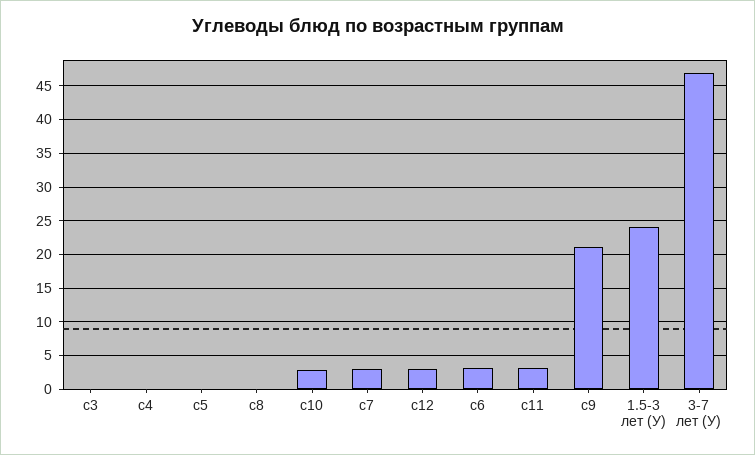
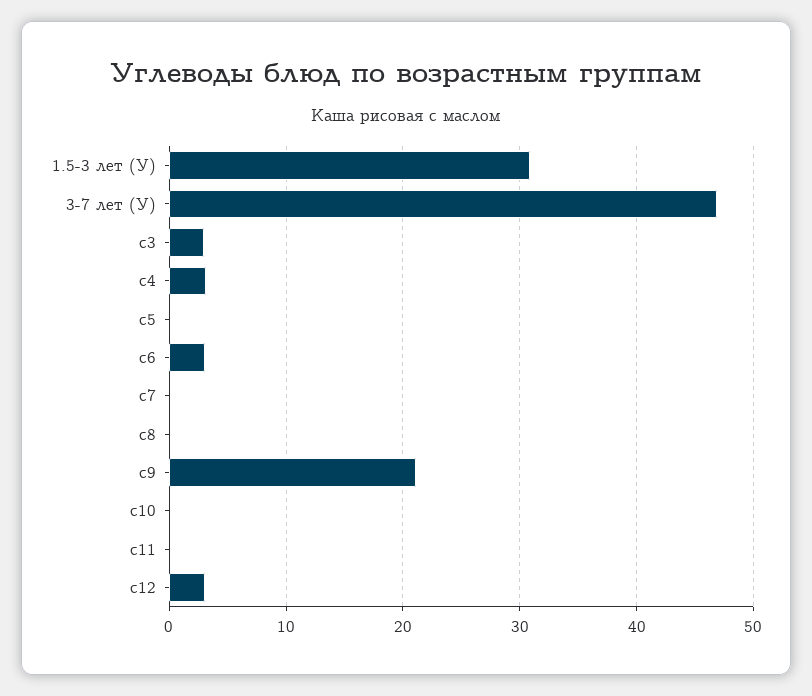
c3: 0 -> 3
c4: 0 -> 3
c10: 3 -> 0
c7: 3 -> 0
c11: 3 -> 0
1.5-3 лет (У): 24 -> 31

